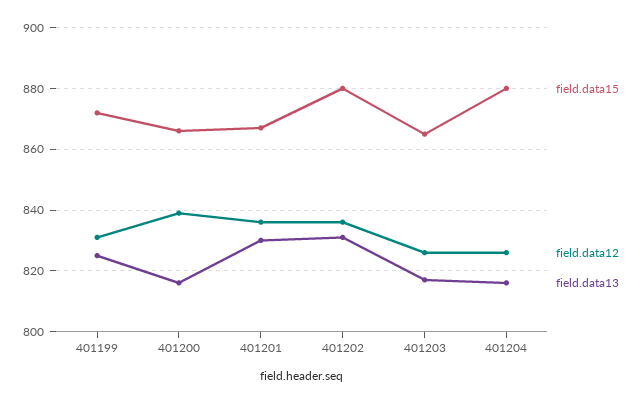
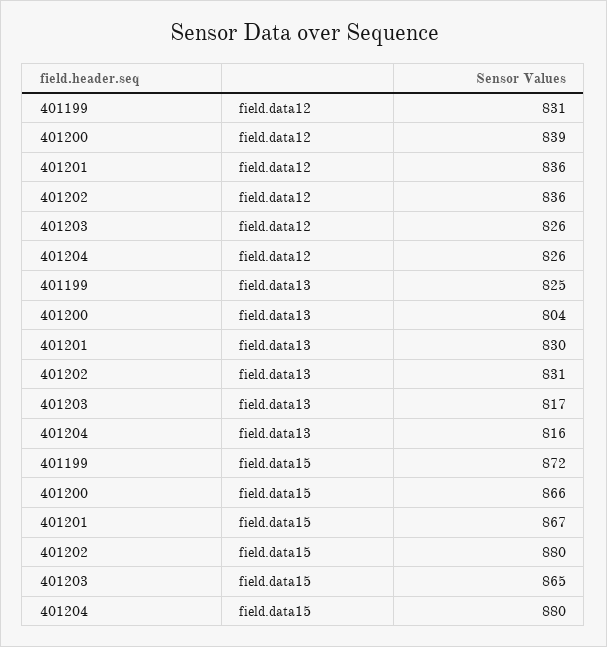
field.data13, 401200: 815 -> 804

